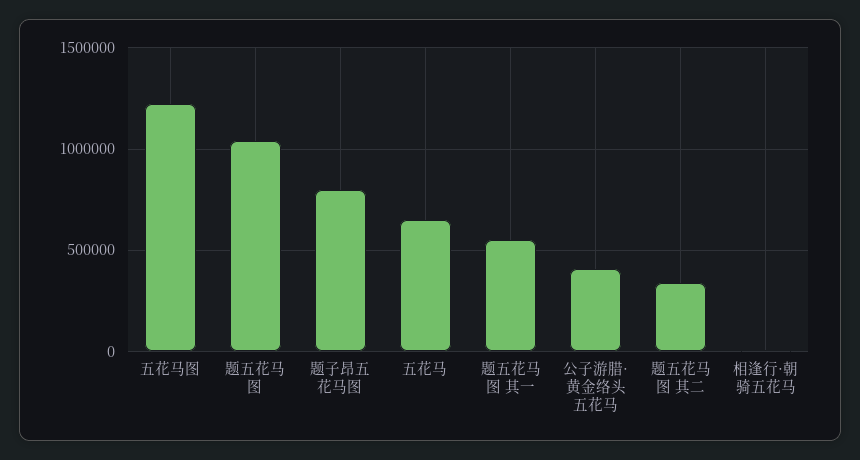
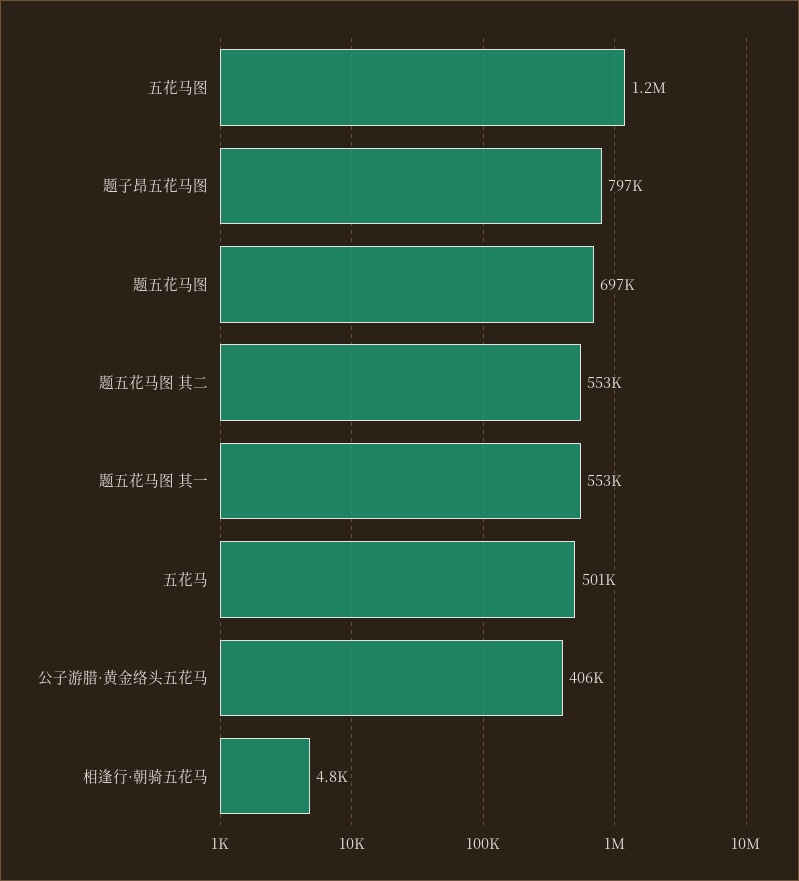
题五花马图: 1050000 -> 697000
五花马: 650000 -> 501000
题五花马图 其二: 350000 -> 553000

